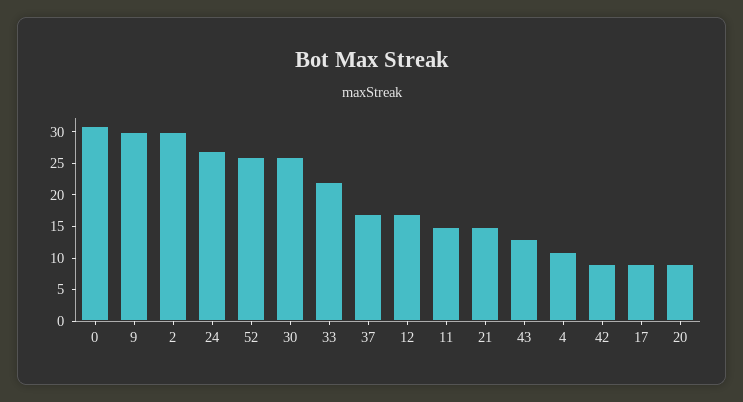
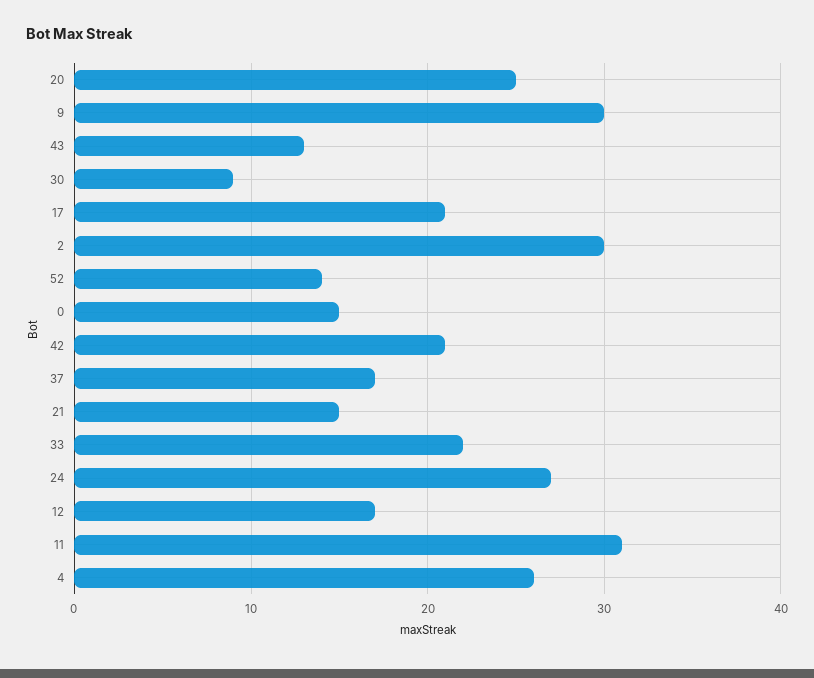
0: 30 -> 15
52: 25 -> 14
30: 25 -> 9
11: 15 -> 31
4: 10 -> 26
42: 10 -> 21
17: 10 -> 21
20: 10 -> 25

